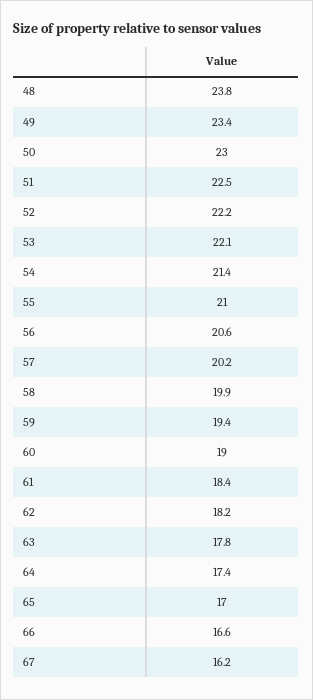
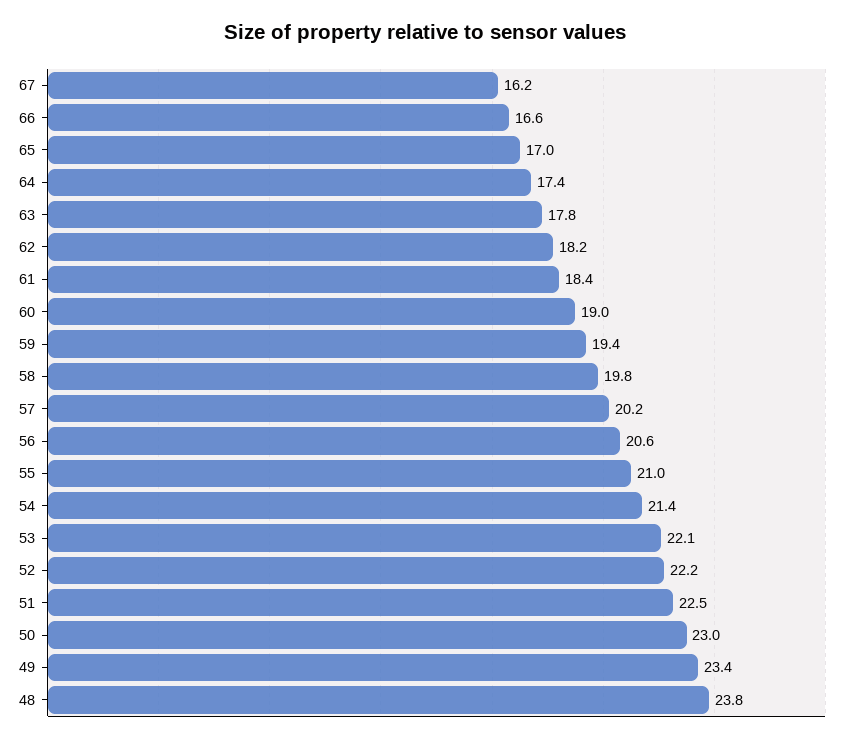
58: 19.9 -> 19.8

